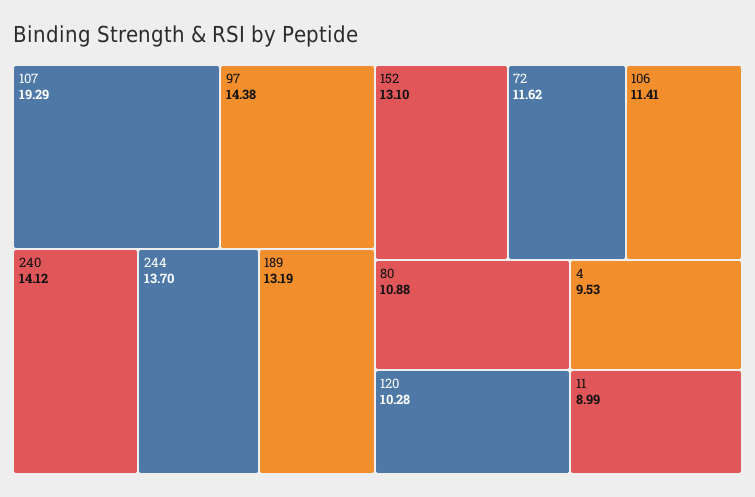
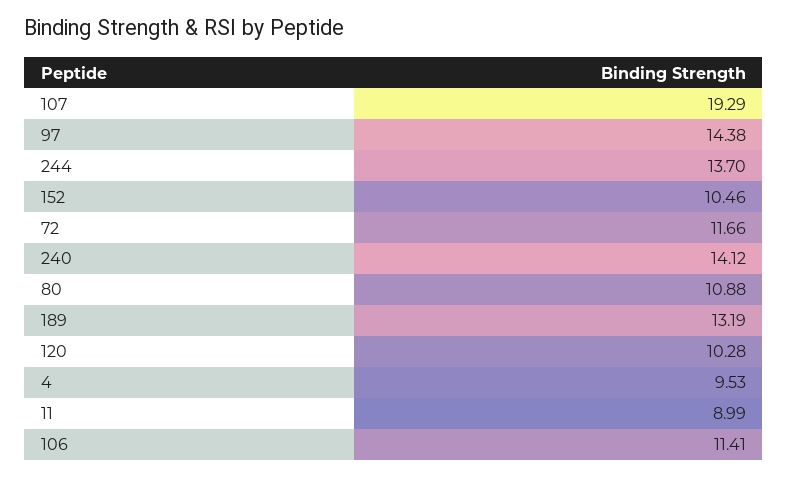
152: 13.1 -> 10.46
72: 11.62 -> 11.66

